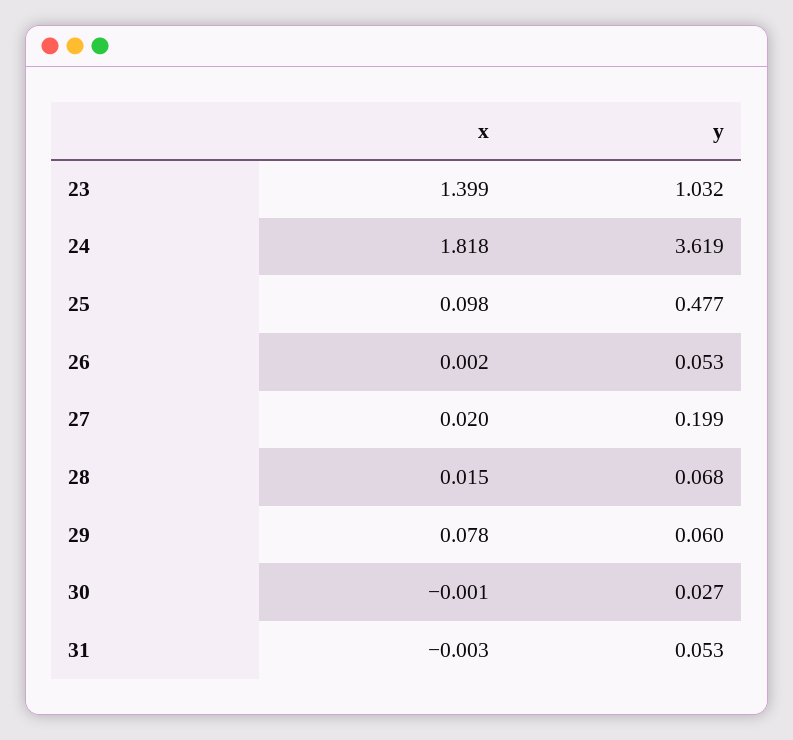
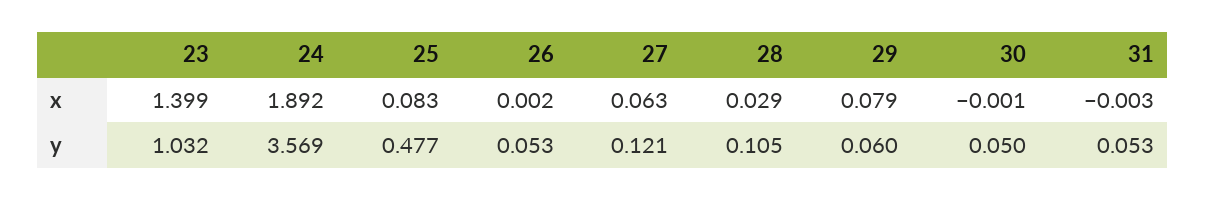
x, 24: 1.818 -> 1.892
y, 24: 3.619 -> 3.569
x, 25: 0.098 -> 0.083
x, 27: 0.02 -> 0.063
y, 27: 0.199 -> 0.121
x, 28: 0.015 -> 0.029
y, 28: 0.068 -> 0.105
x, 29: 0.078 -> 0.079
y, 30: 0.027 -> 0.05

